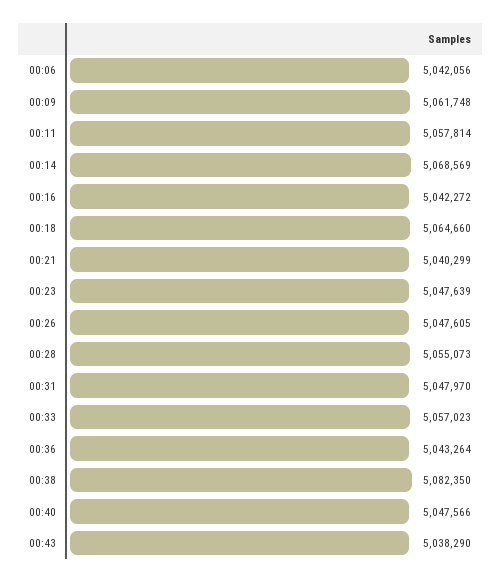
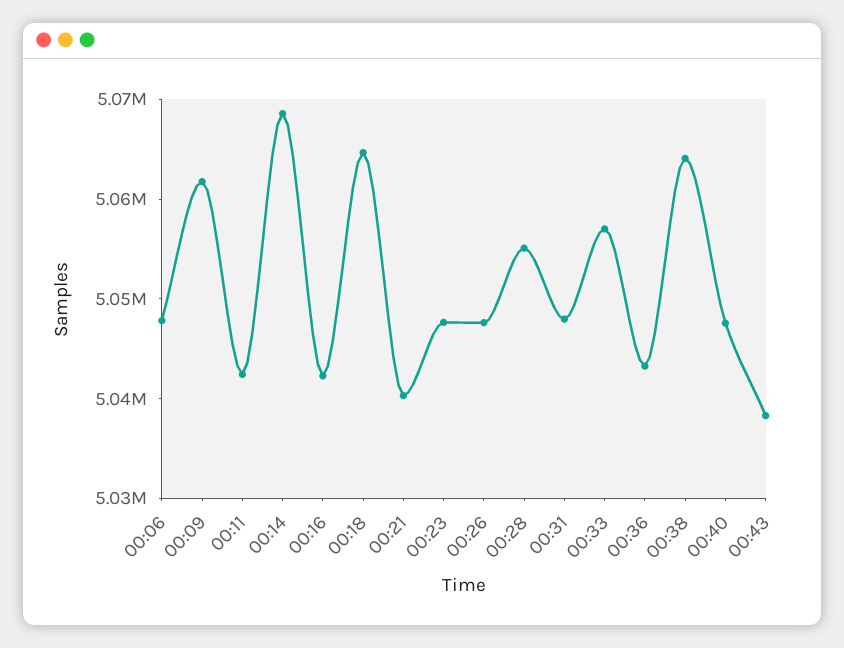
00:06: 5042056 -> 5048000
00:11: 5057814 -> 5042000
00:38: 5082350 -> 5064000

